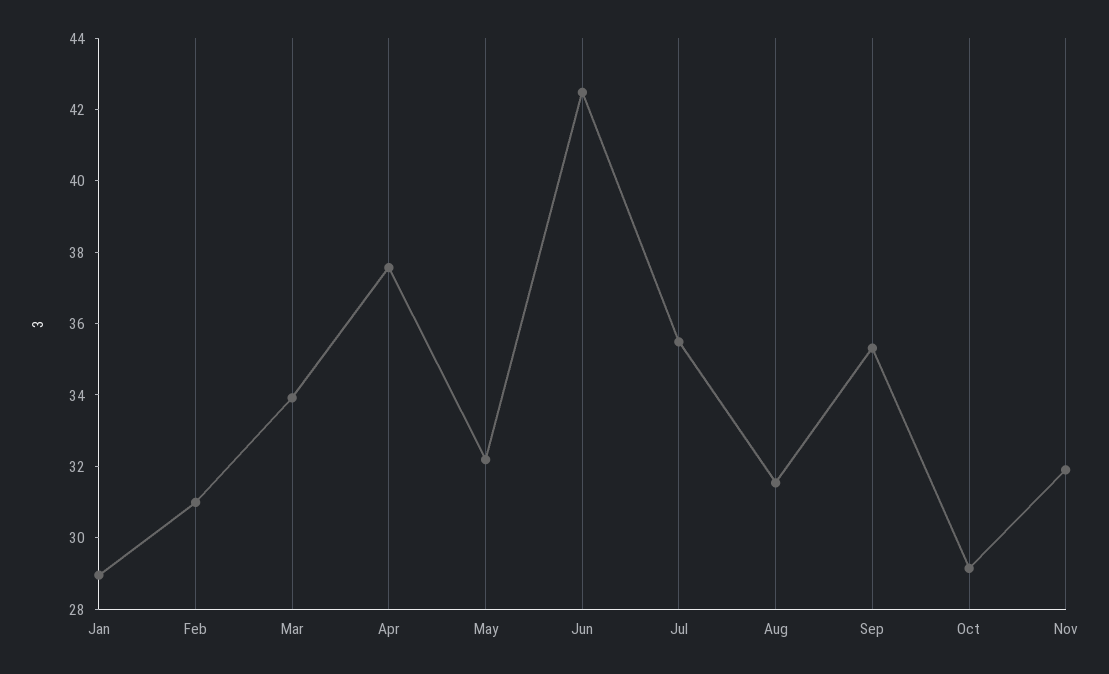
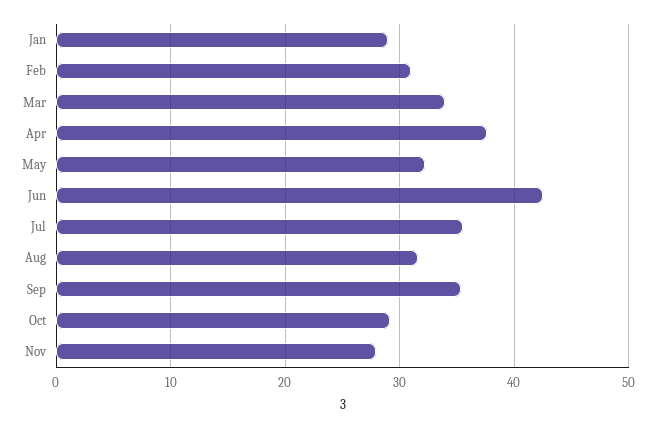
Nov: 32 -> 28

